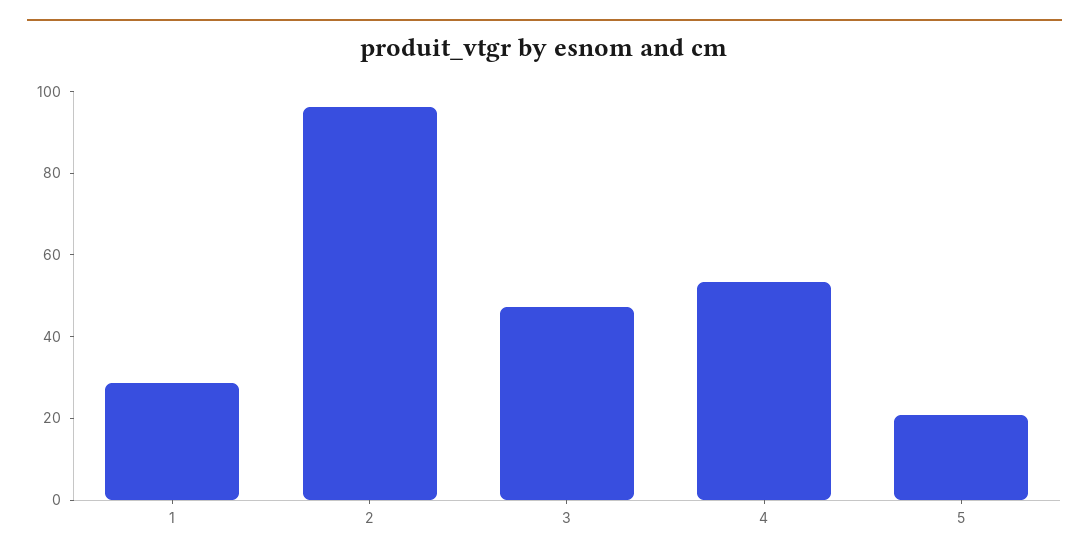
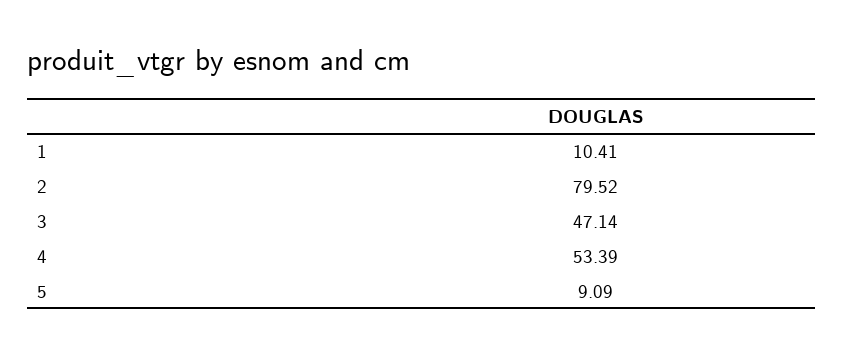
1: 30 -> 10.41
2: 95 -> 79.52
5: 20 -> 9.09

